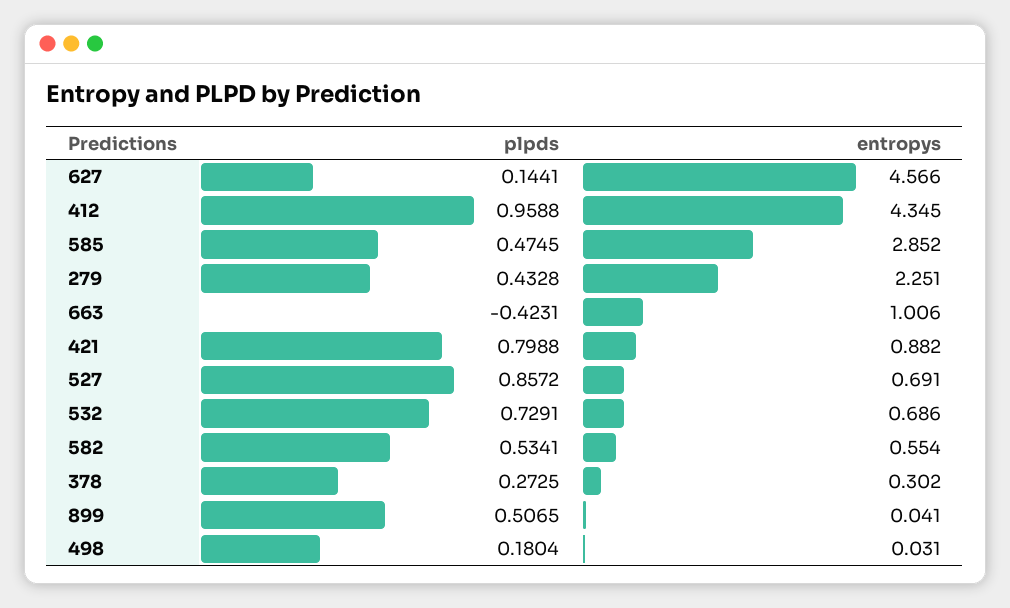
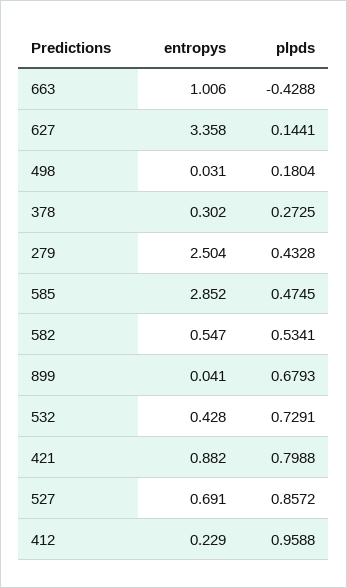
entropys, 627: 4.566 -> 3.358
entropys, 412: 4.345 -> 0.229
entropys, 279: 2.251 -> 2.504
plpds, 663: -0.4231 -> -0.4288
entropys, 532: 0.686 -> 0.428
entropys, 582: 0.554 -> 0.547
plpds, 899: 0.5065 -> 0.6793

